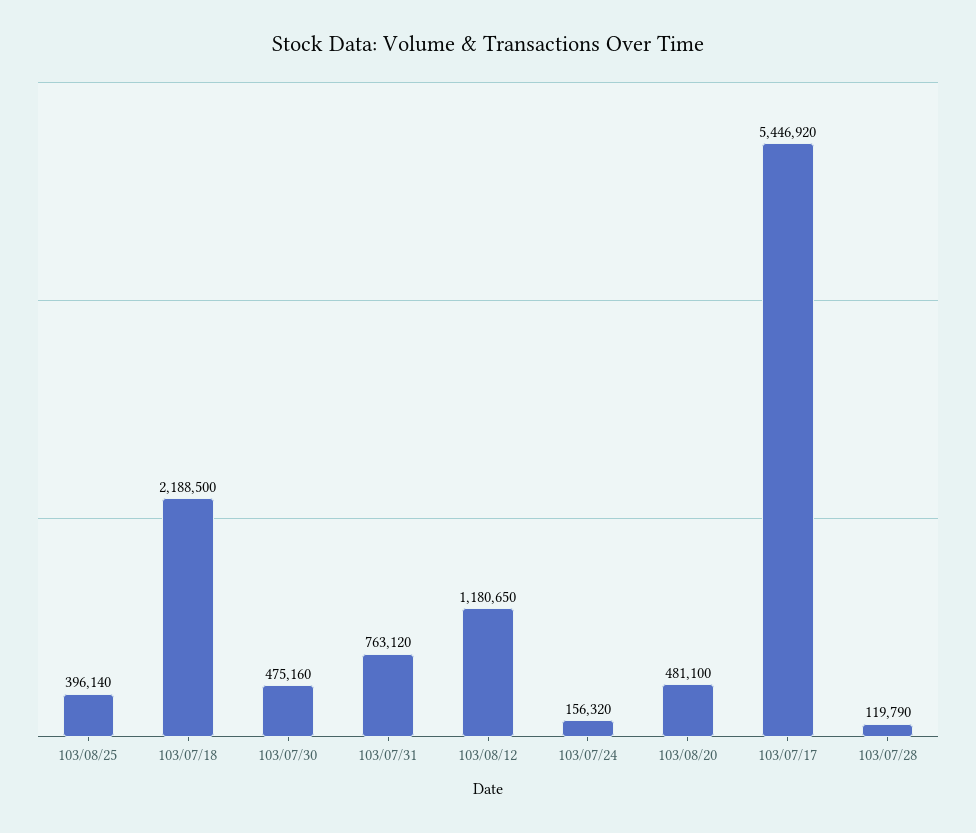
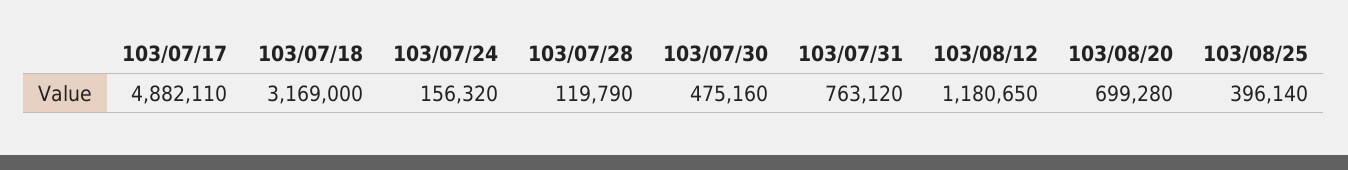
103/07/18: 2188500 -> 3169000
103/08/20: 481100 -> 699280
103/07/17: 5446920 -> 4882110

